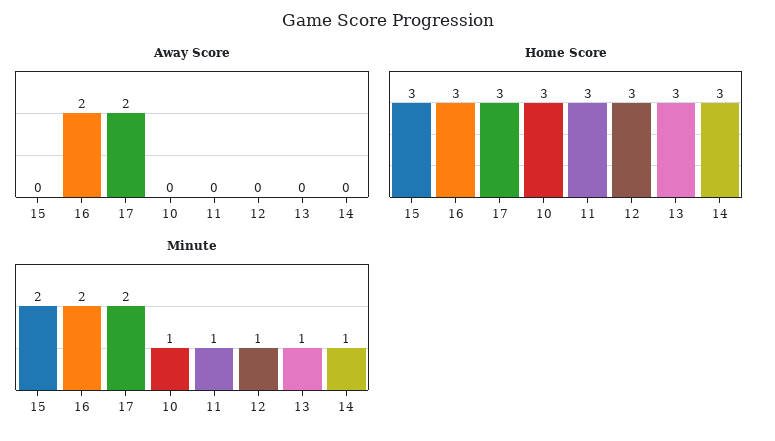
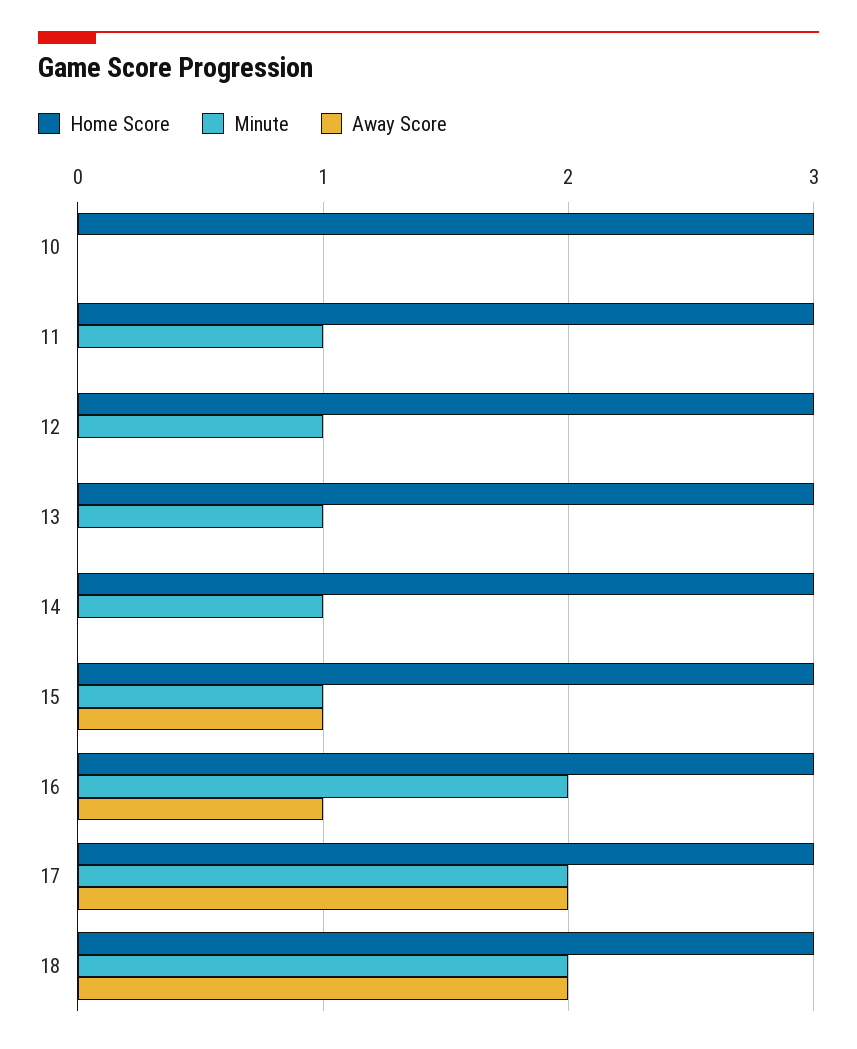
Away Score, 15: 0 -> 1
Away Score, 16: 2 -> 1
Minute, 15: 2 -> 1
Minute, 10: 1 -> 0
Home Score, 18: none -> 3
Minute, 18: none -> 2
Away Score, 18: none -> 2

